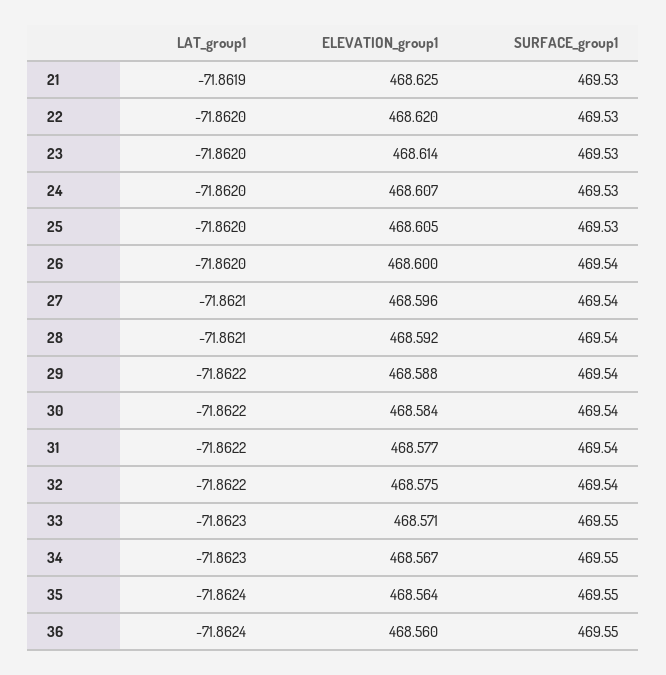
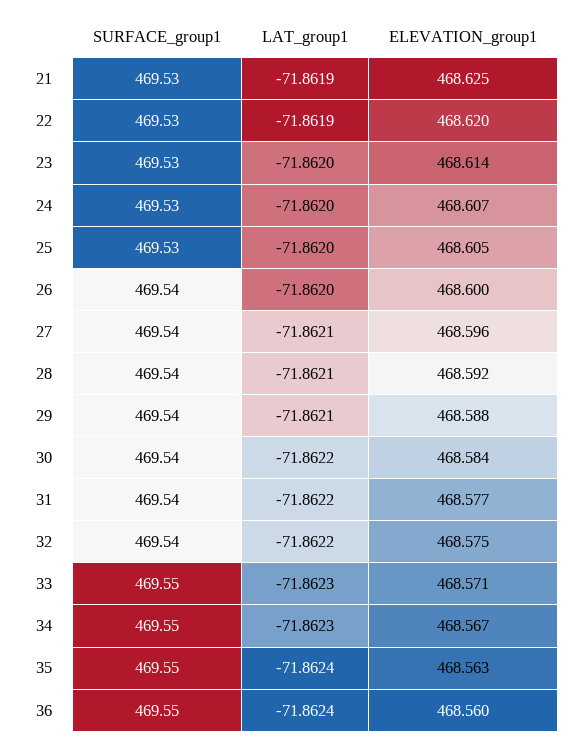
LAT_group1, 22: -71.862 -> -71.8619
LAT_group1, 29: -71.8622 -> -71.8621
ELEVATION_group1, 35: 468.564 -> 468.563

